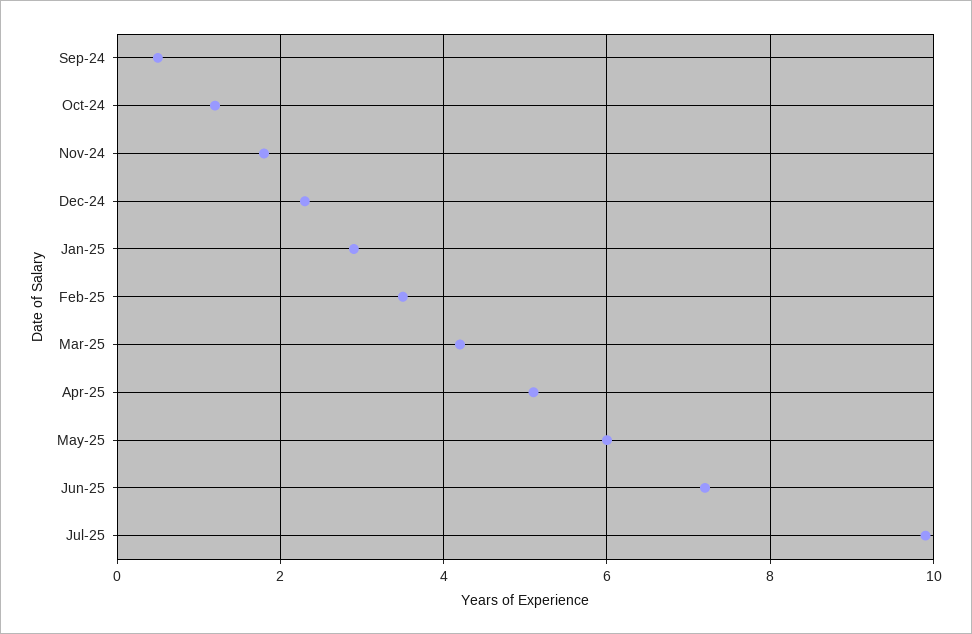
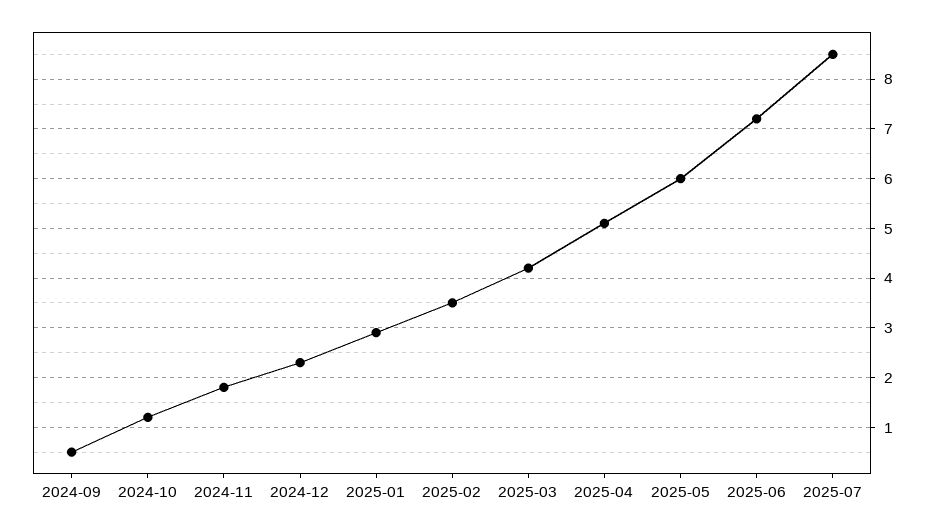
Jul-25: 10 -> 8.5

